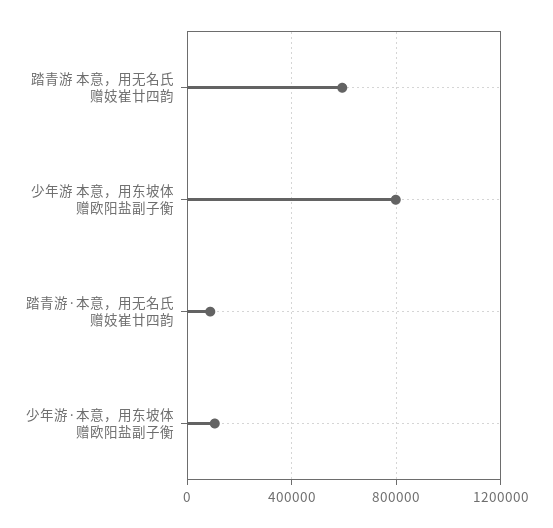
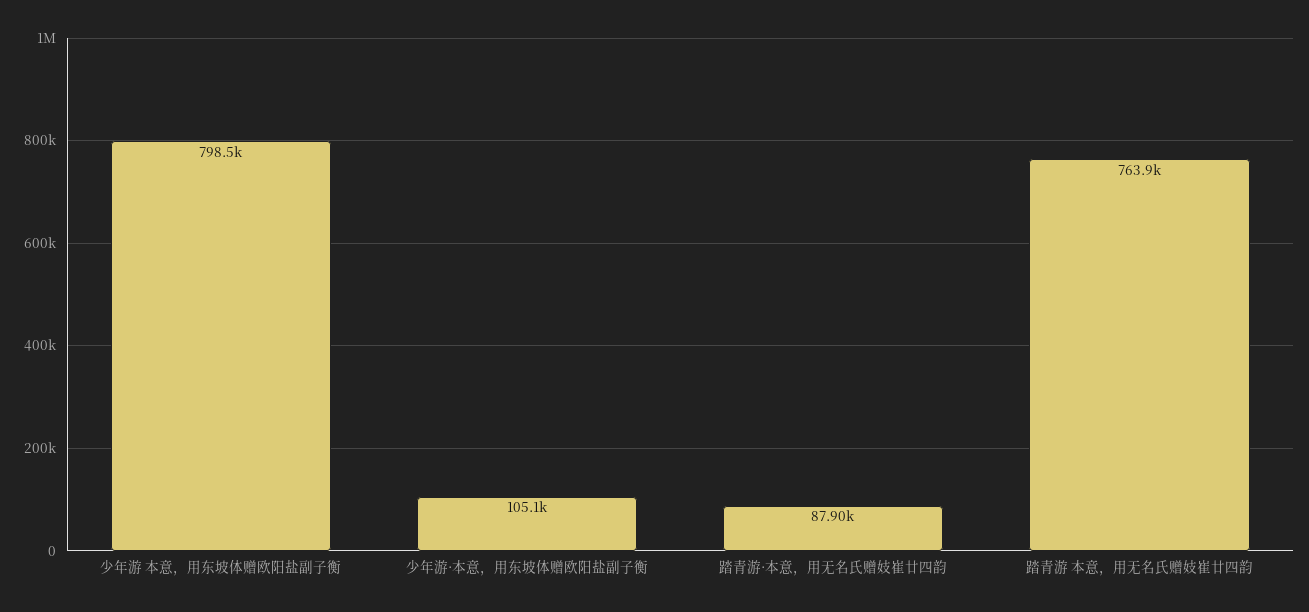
踏青游 本意，用无名氏赠妓崔廿四韵: 600000 -> 763900

